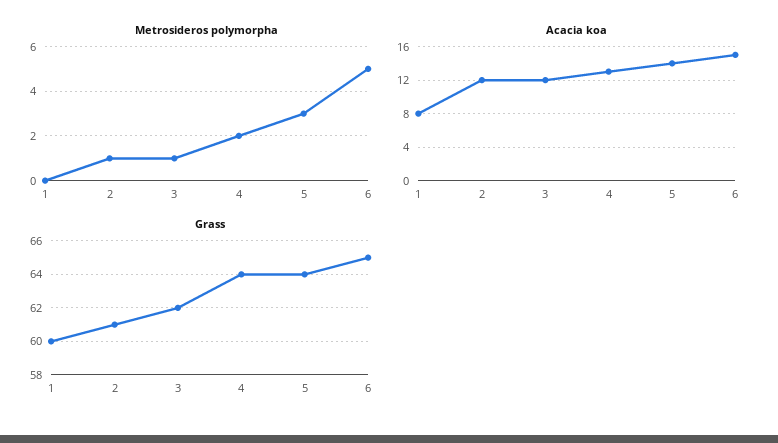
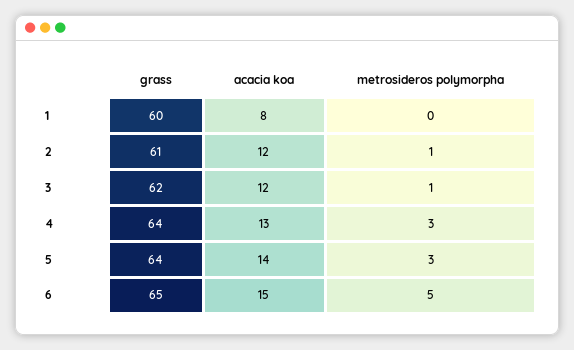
Metrosideros polymorpha, 4: 2 -> 3

